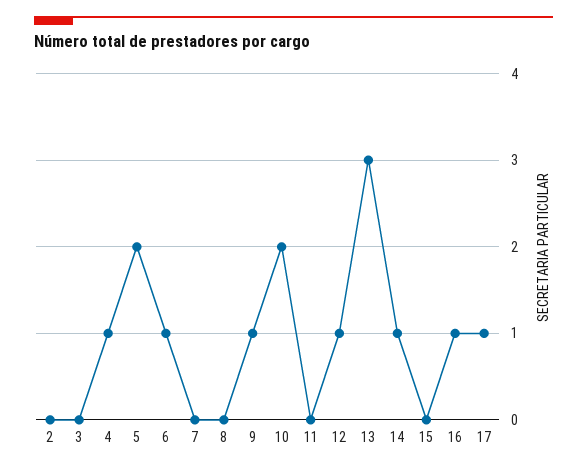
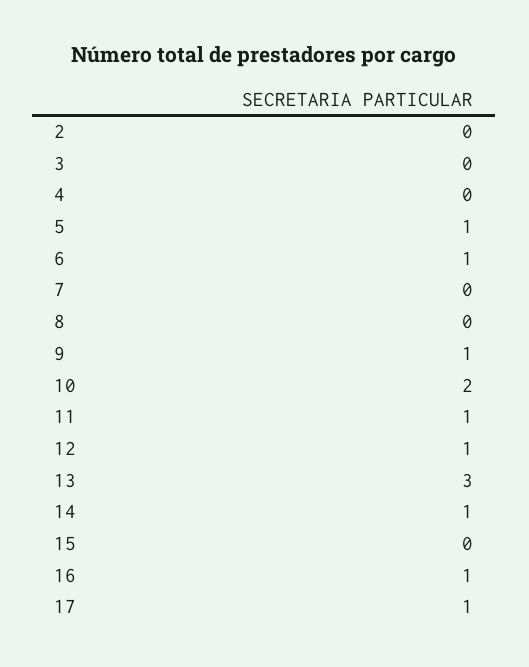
4: 1 -> 0
5: 2 -> 1
11: 0 -> 1

